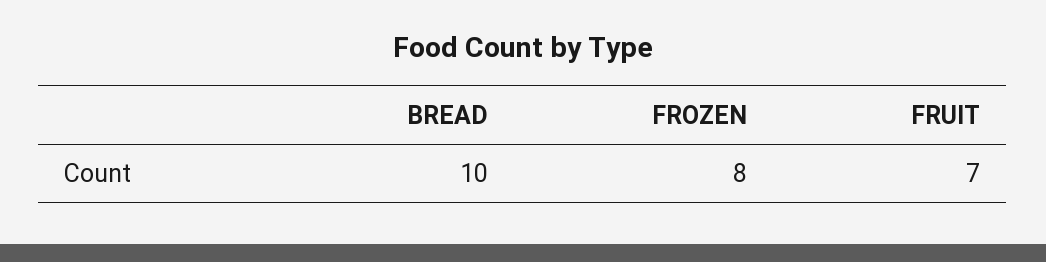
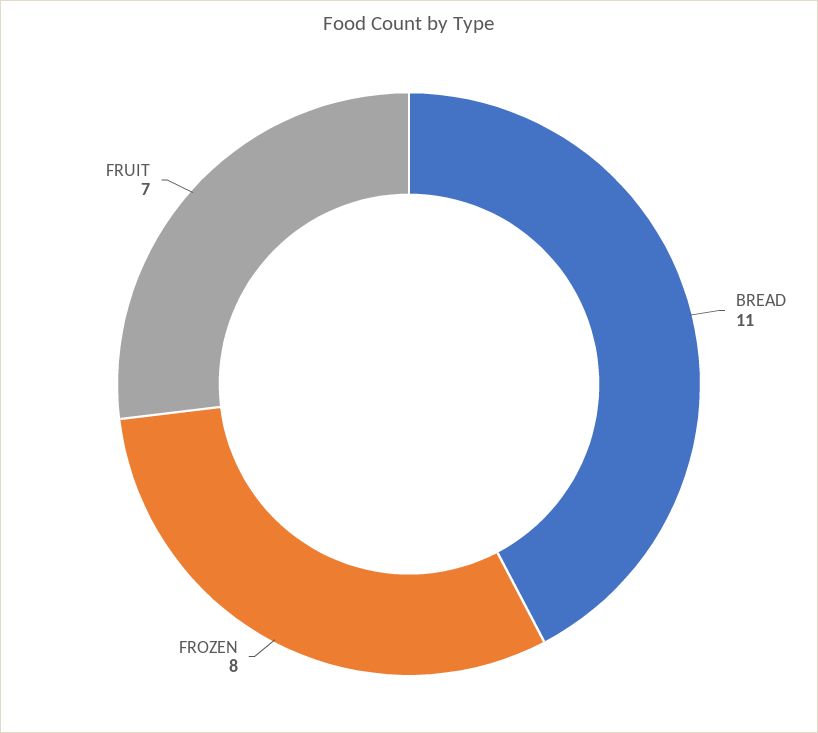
BREAD: 10 -> 11

